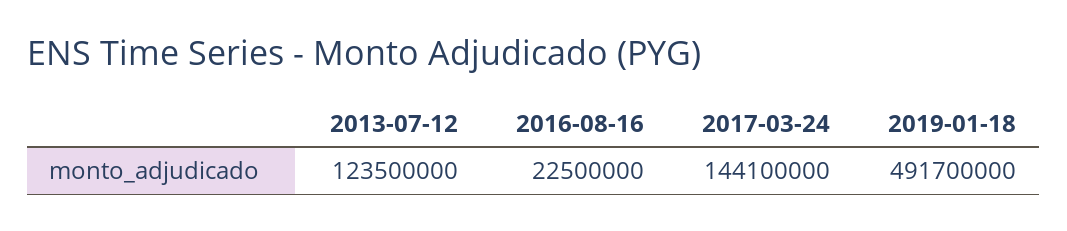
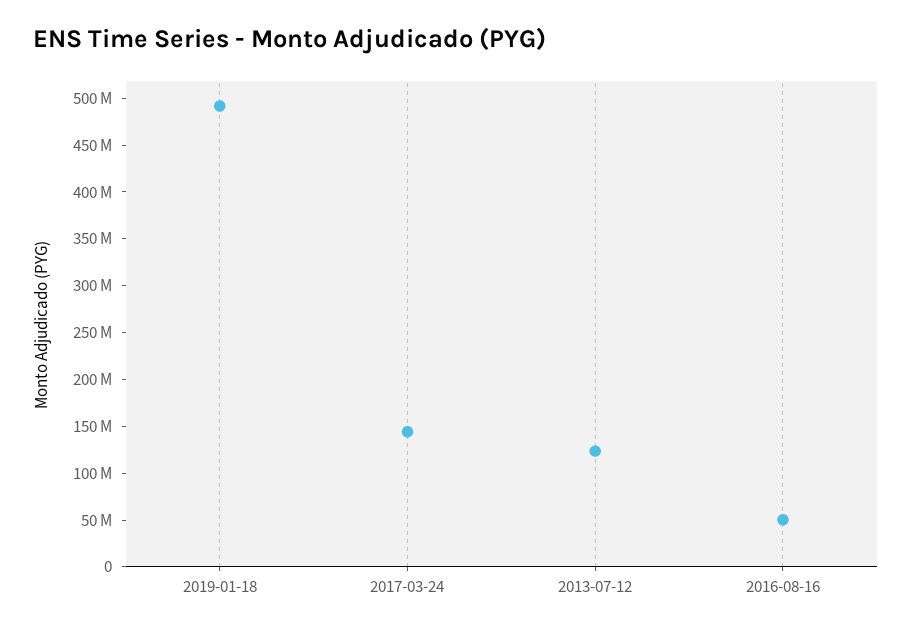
2016-08-16: 22500000 -> 50000000

